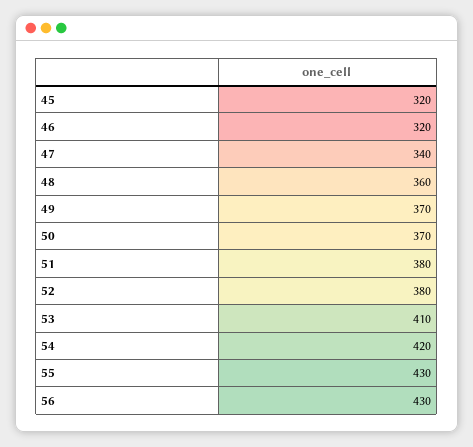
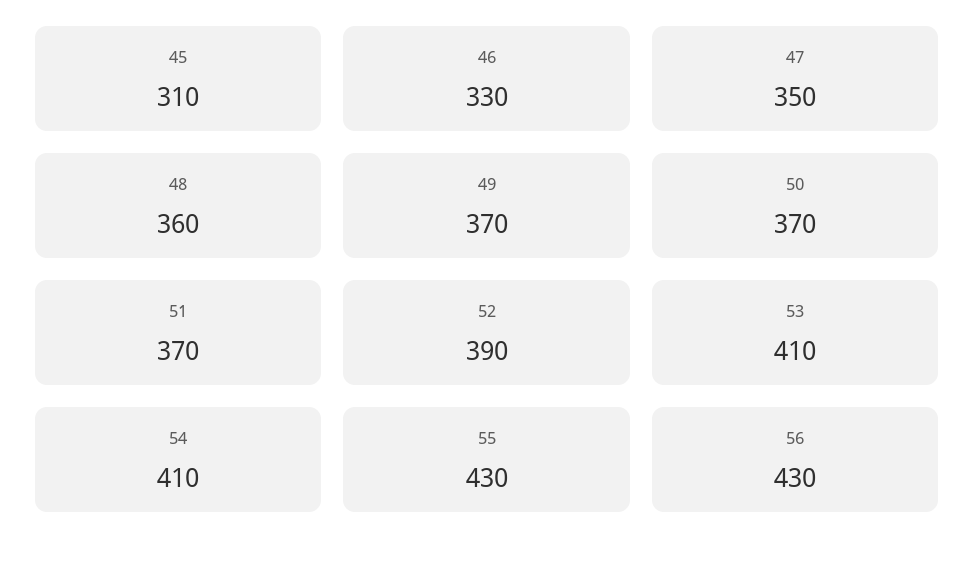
45: 320 -> 310
46: 320 -> 330
47: 340 -> 350
51: 380 -> 370
52: 380 -> 390
54: 420 -> 410

